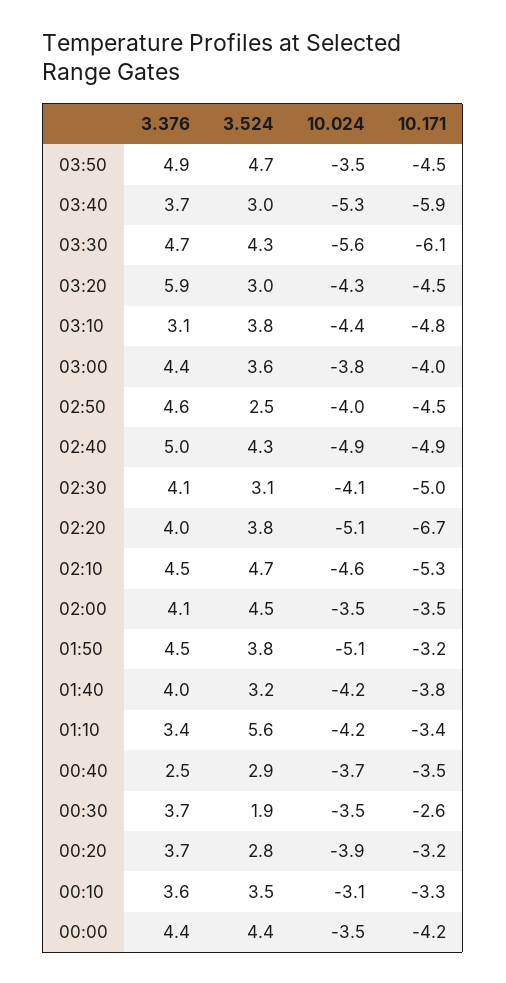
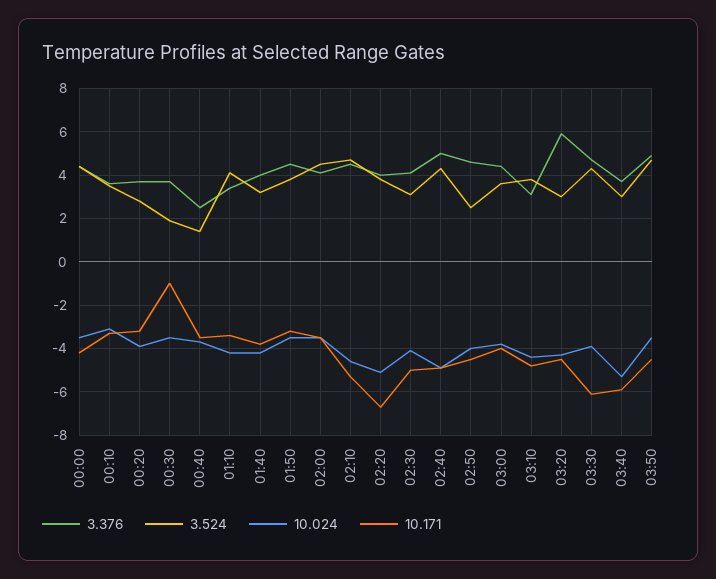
10.024, 03:30: -5.6 -> -4
10.024, 01:50: -5.1 -> -3.5
3.524, 01:10: 5.6 -> 4
3.524, 00:40: 2.9 -> 1.5
10.171, 00:30: -2.6 -> -1

